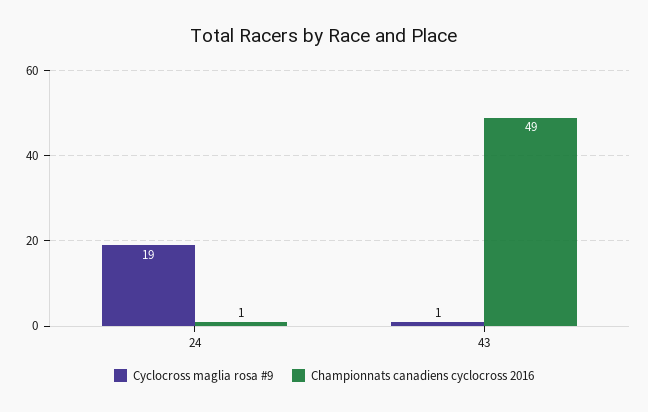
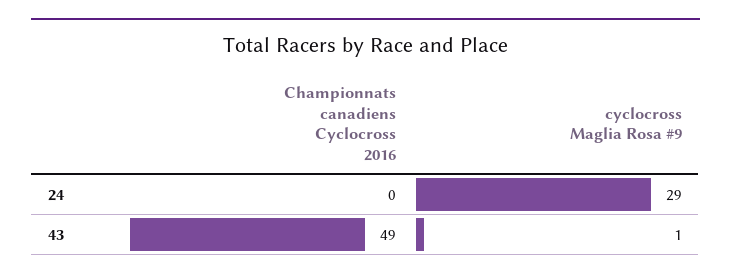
Cyclocross maglia rosa #9, 24: 19 -> 29
Championnats canadiens cyclocross 2016, 24: 1 -> 0

